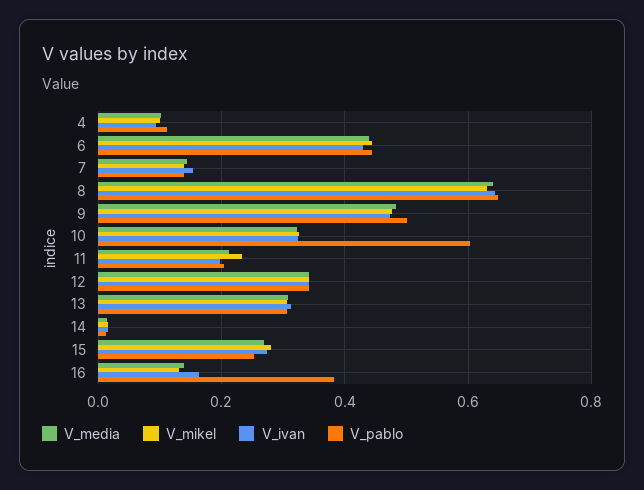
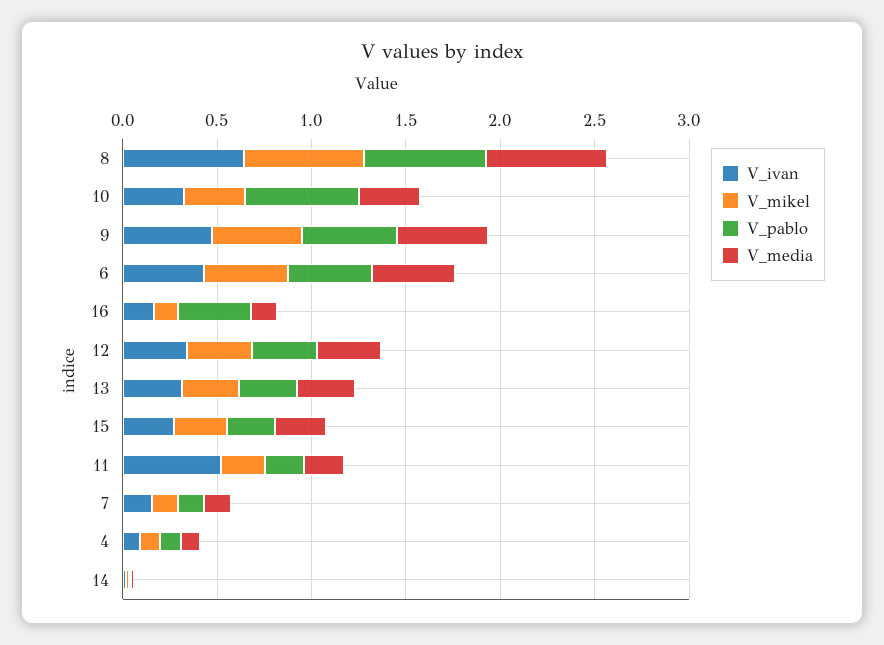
V_ivan, 11: 0.2 -> 0.5

